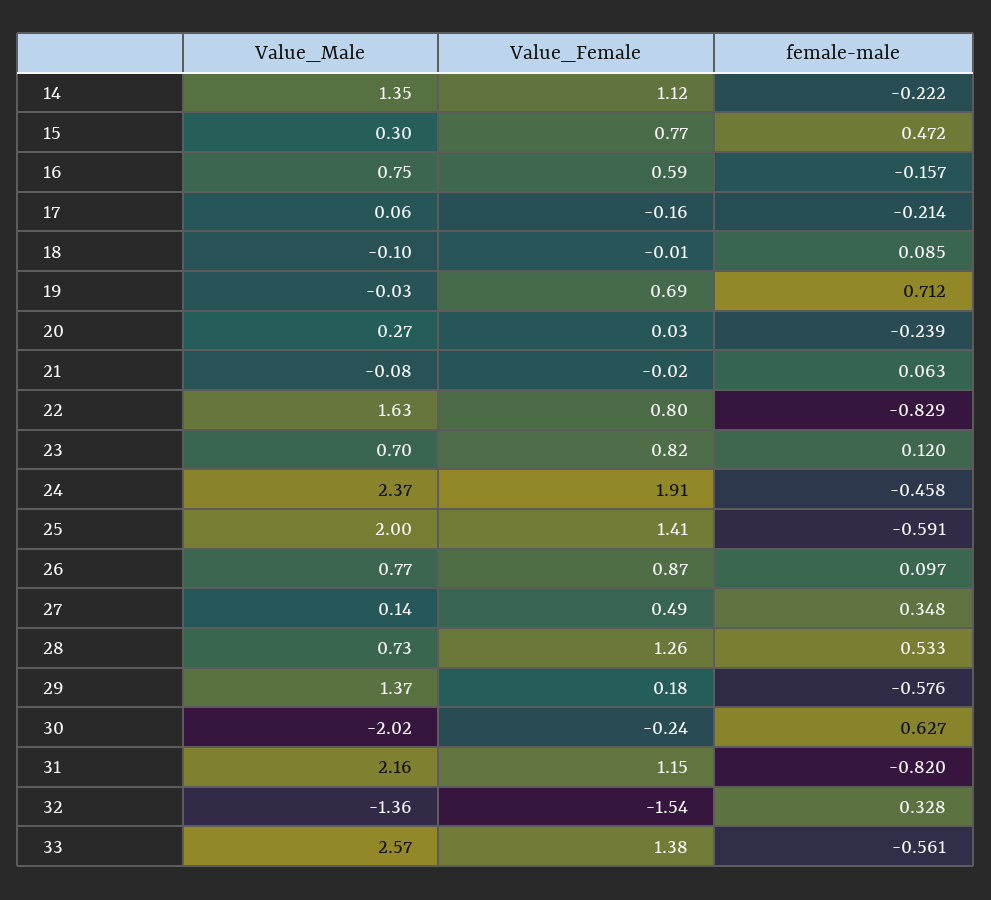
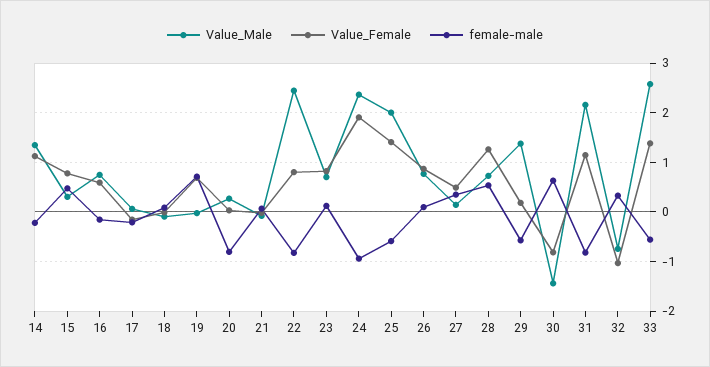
female-male, 20: -0.239 -> -0.8
Value_Male, 22: 1.63 -> 2.4
female-male, 24: -0.458 -> -1
Value_Male, 30: -2.02 -> -1.4
Value_Female, 30: -0.24 -> -0.8
Value_Male, 32: -1.36 -> -0.8
Value_Female, 32: -1.54 -> -1

